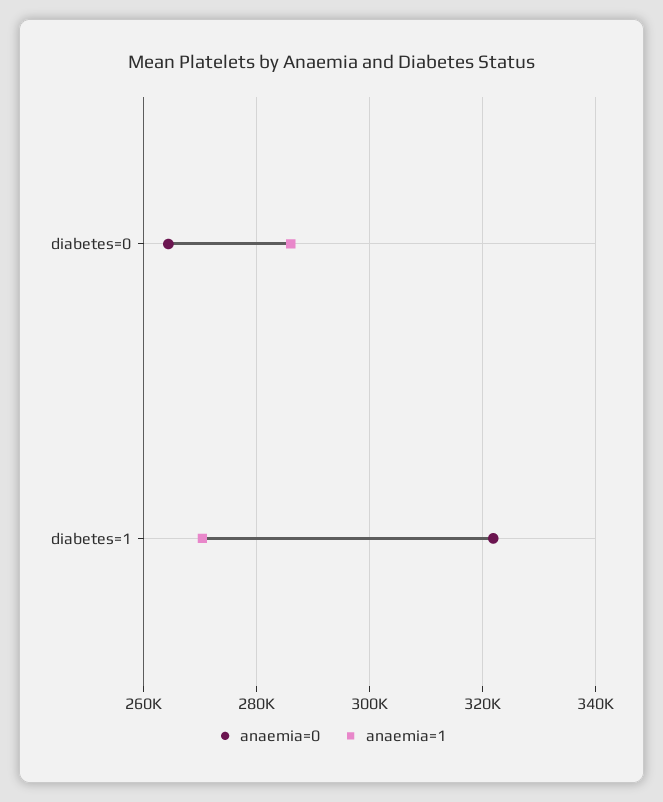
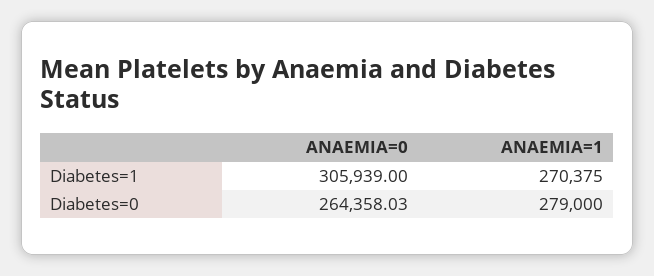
anaemia=1, diabetes=0: 286000 -> 279000
anaemia=0, diabetes=1: 322000 -> 305939

